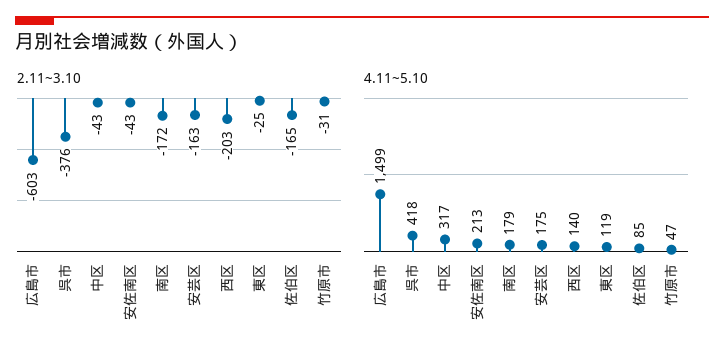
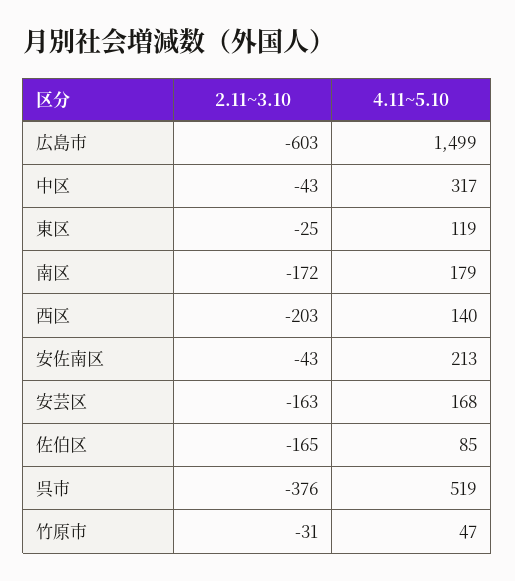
4.11~5.10, 呉市: 418 -> 519
4.11~5.10, 安芸区: 175 -> 168

